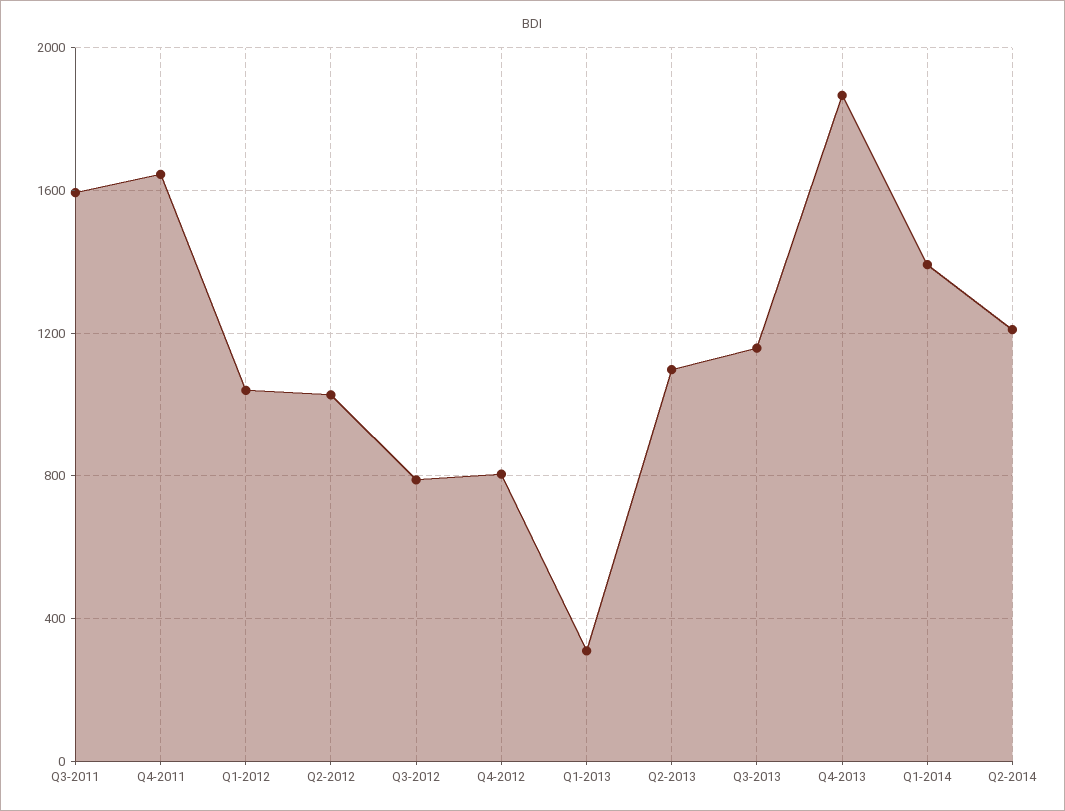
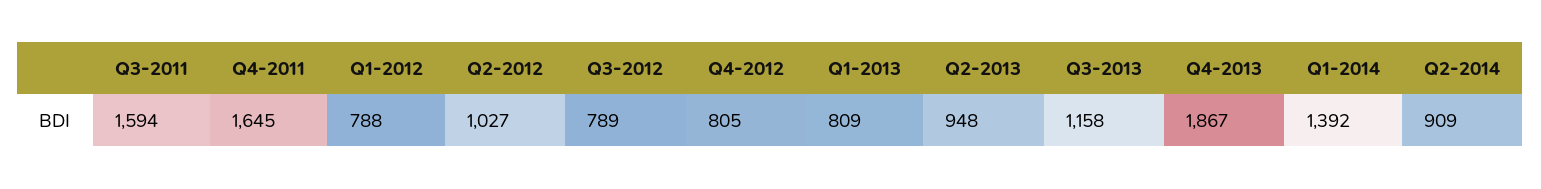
Q1-2012: 1050 -> 788
Q1-2013: 300 -> 809
Q2-2013: 1100 -> 948
Q2-2014: 1200 -> 909

